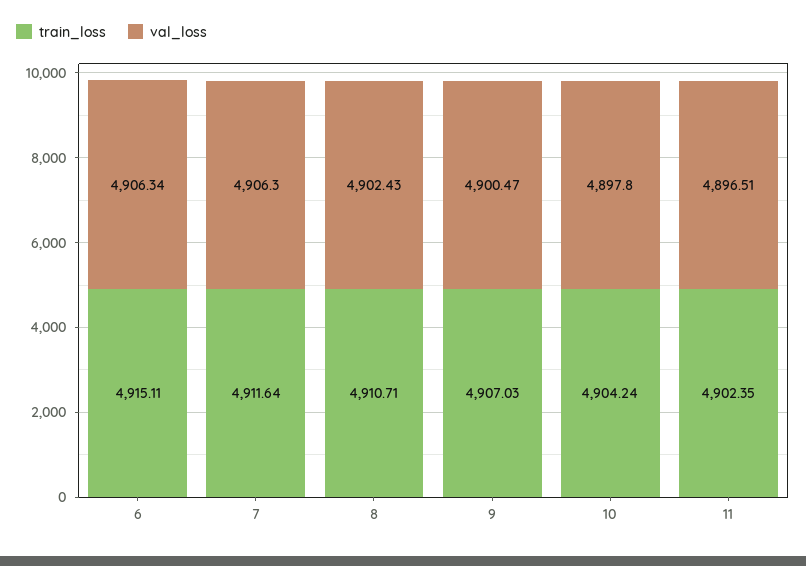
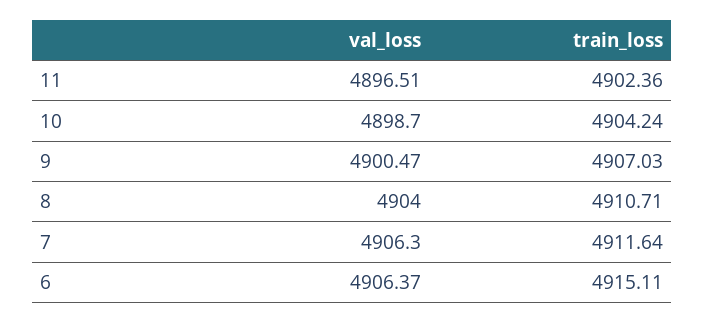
val_loss, 6: 4906.34 -> 4906.37
val_loss, 8: 4902.43 -> 4904
val_loss, 10: 4897.8 -> 4898.7
train_loss, 11: 4902.35 -> 4902.36

